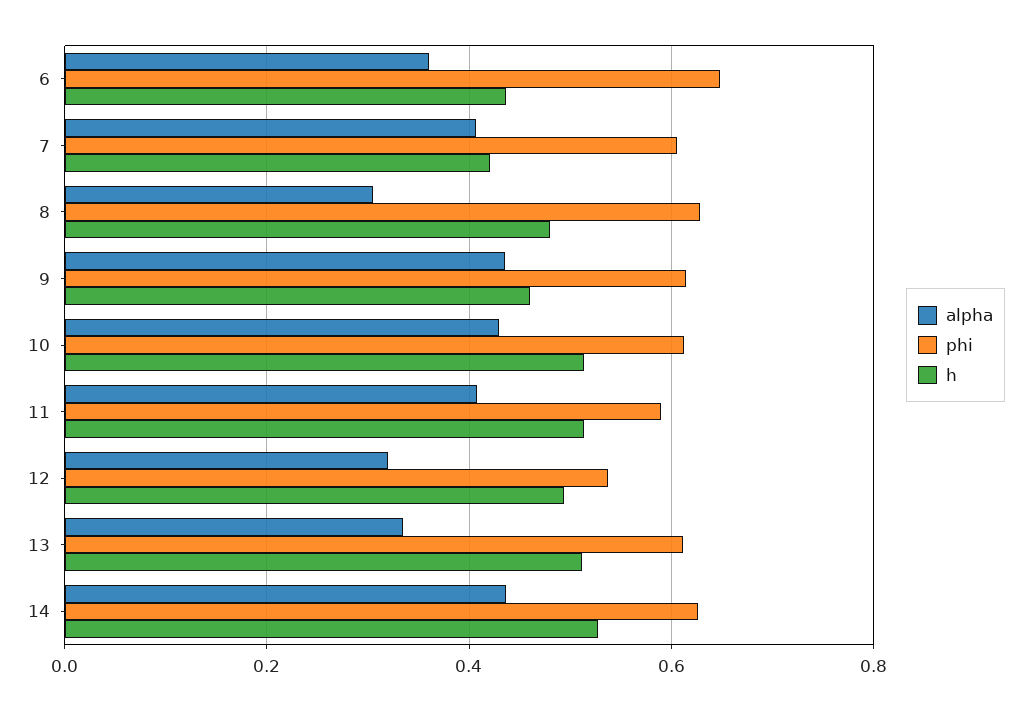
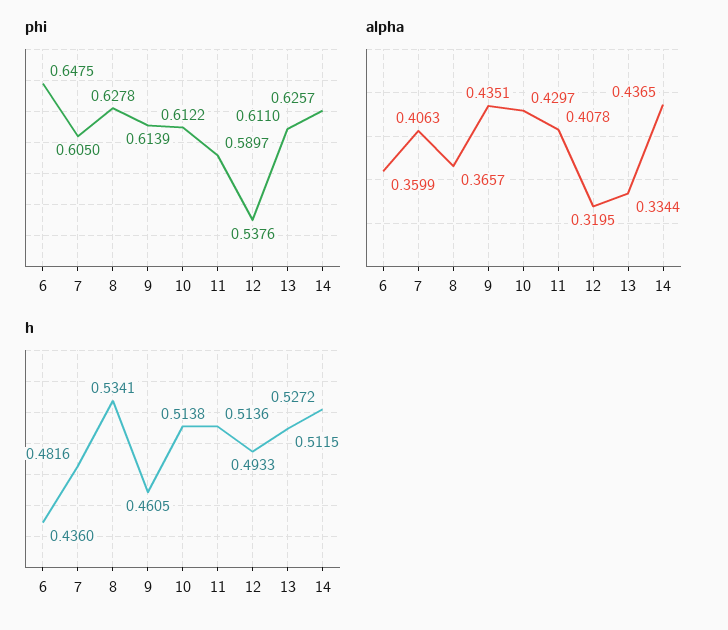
h, 7: 0.42 -> 0.4816
alpha, 8: 0.3 -> 0.3657
h, 8: 0.48 -> 0.5341

